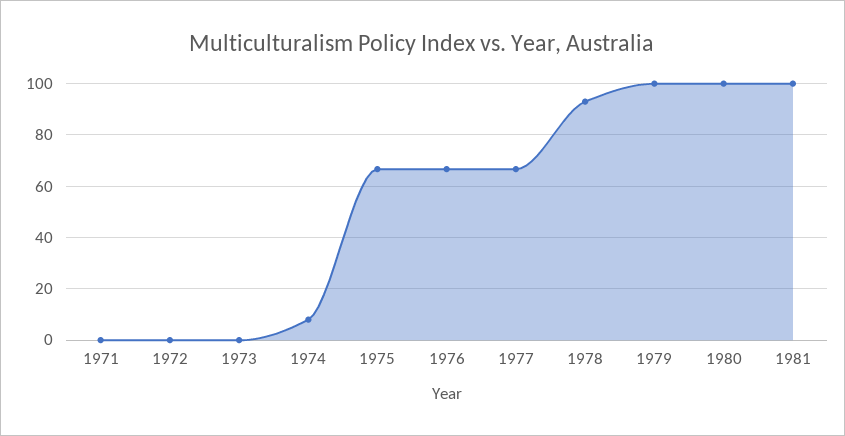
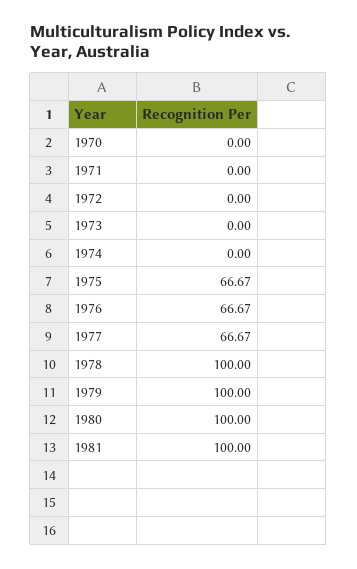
1974: 7.5 -> 0
1978: 92.5 -> 100
1970: none -> 0

